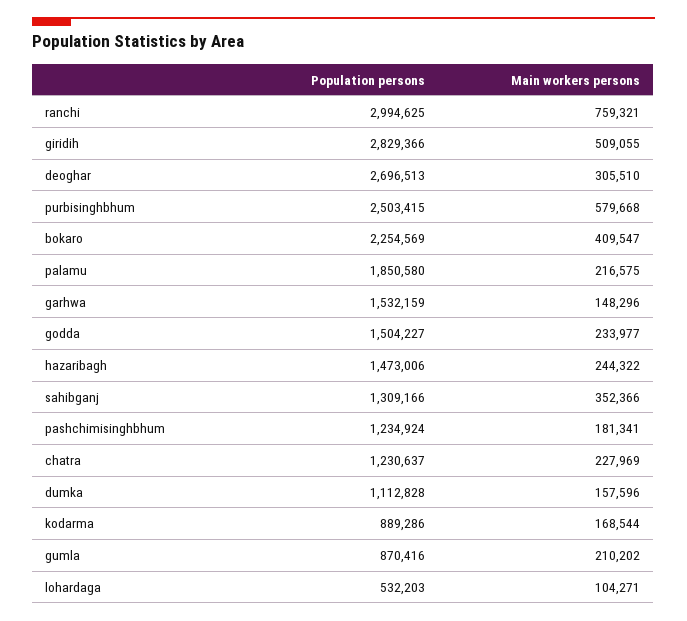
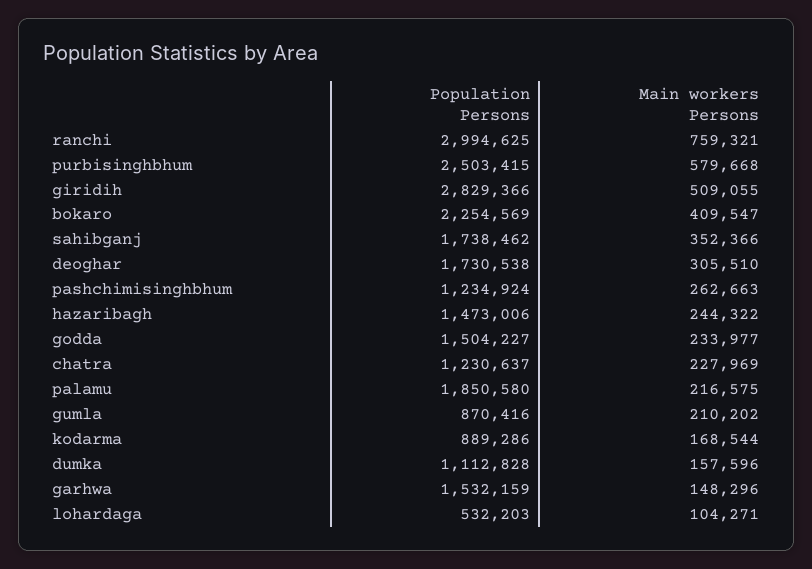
Population persons, deoghar: 2696513 -> 1730538
Population persons, sahibganj: 1309166 -> 1738462
Main workers persons, pashchimisinghbhum: 181341 -> 262663

